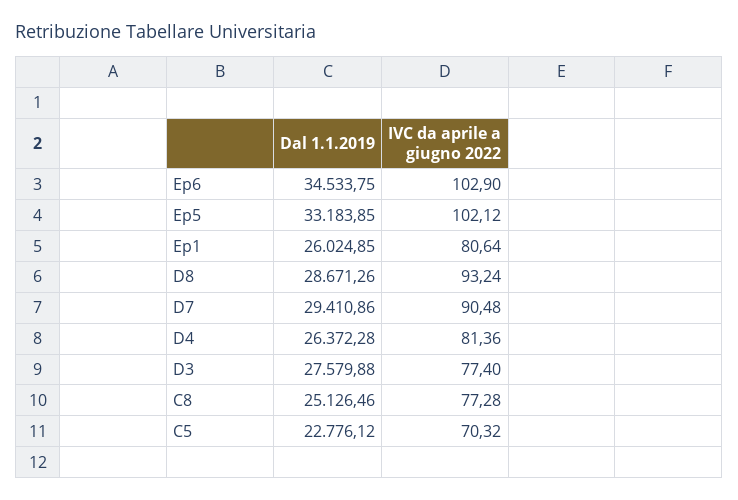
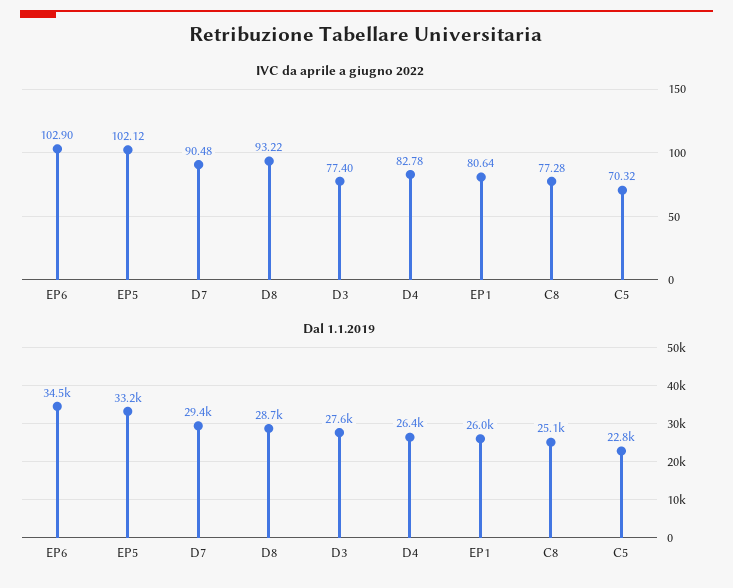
IVC da aprile a giugno 2022, D8: 93.24 -> 93.22
IVC da aprile a giugno 2022, D4: 81.36 -> 82.78

